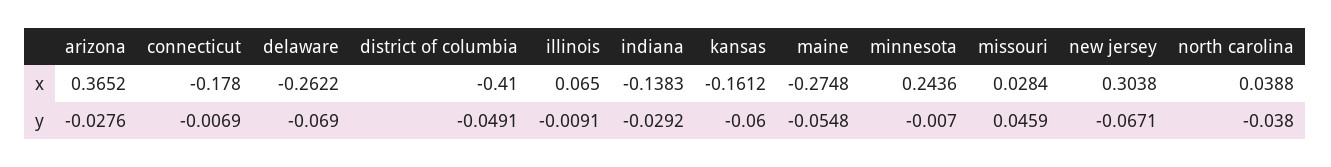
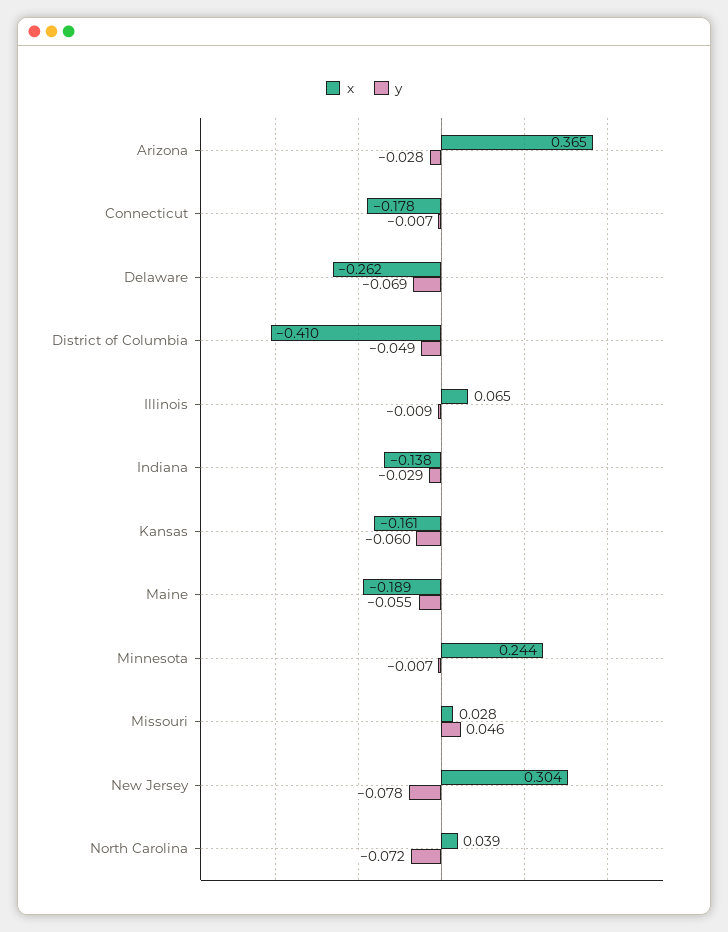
x, maine: -0.2748 -> -0.189
y, new jersey: -0.0671 -> -0.078
y, north carolina: -0.038 -> -0.072

